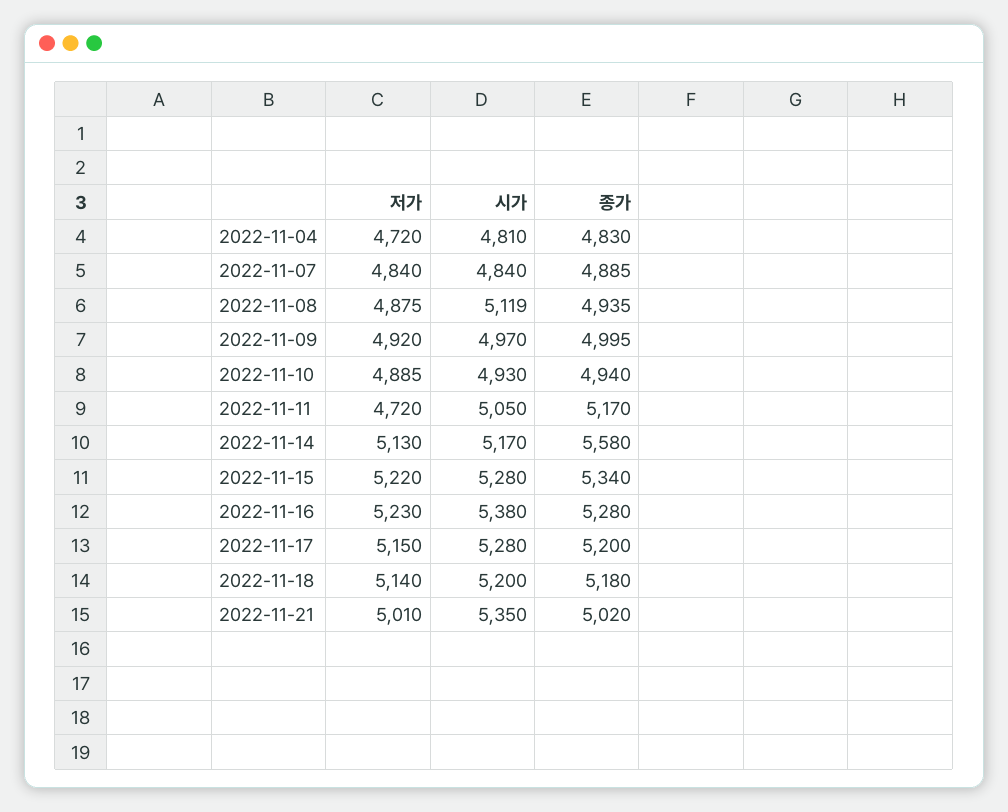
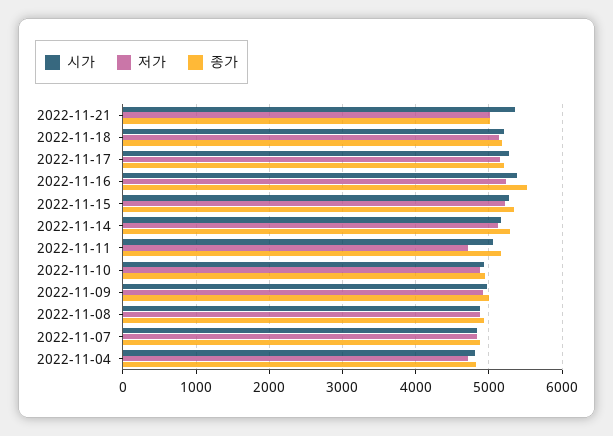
시가, 2022-11-08: 5119 -> 4900
종가, 2022-11-14: 5580 -> 5300
종가, 2022-11-16: 5280 -> 5500

